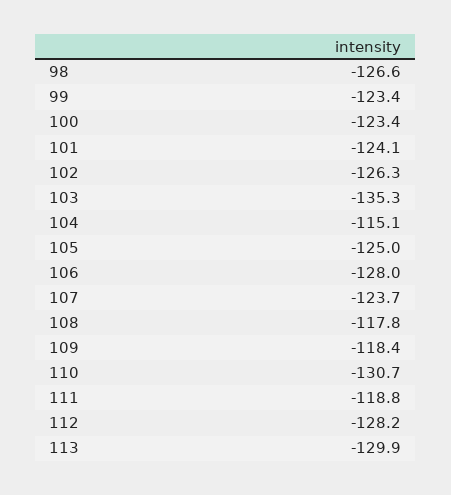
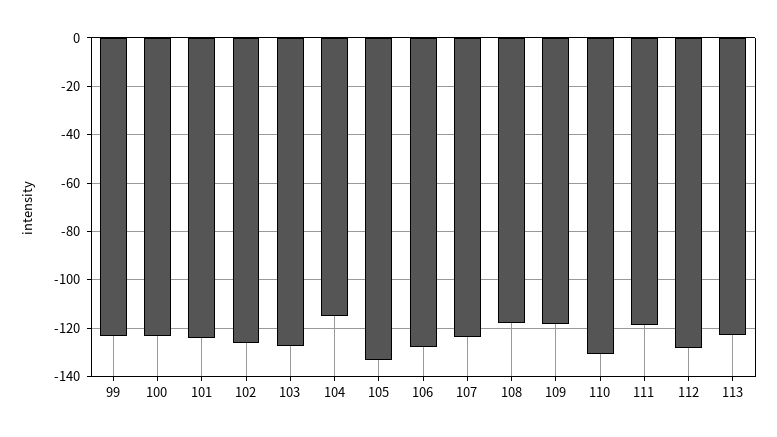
98: -126.6 -> none
103: -135.3 -> -127.5
105: -125 -> -132.5
113: -129.9 -> -122.5

